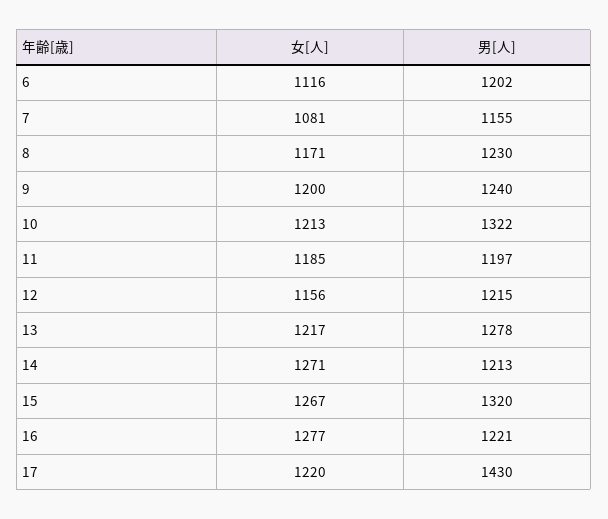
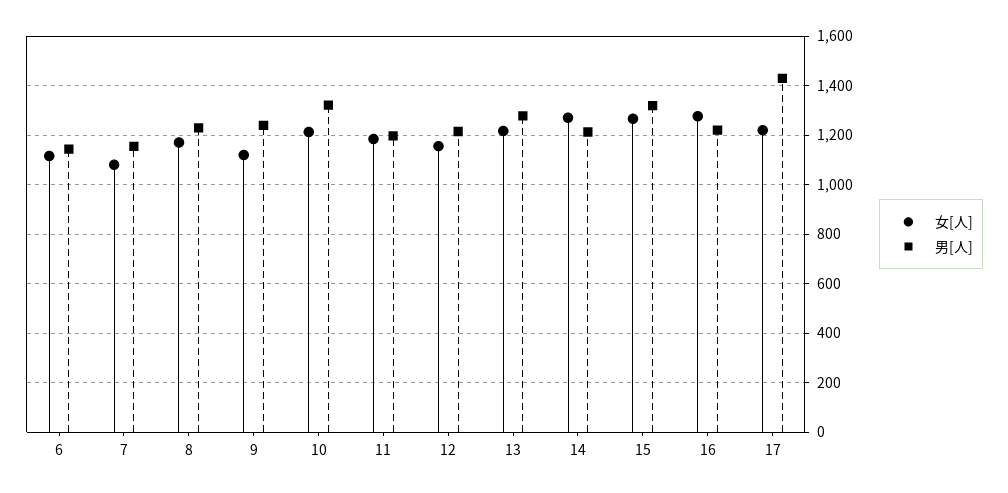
男[人], 6: 1202 -> 1150
女[人], 9: 1200 -> 1125

